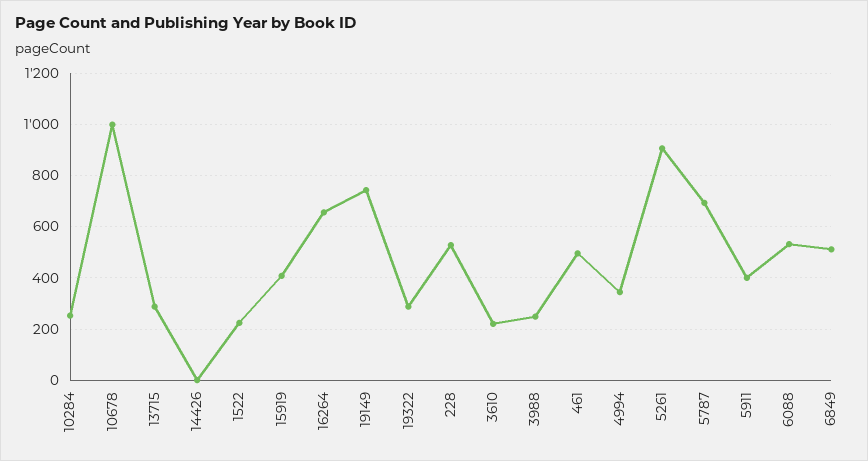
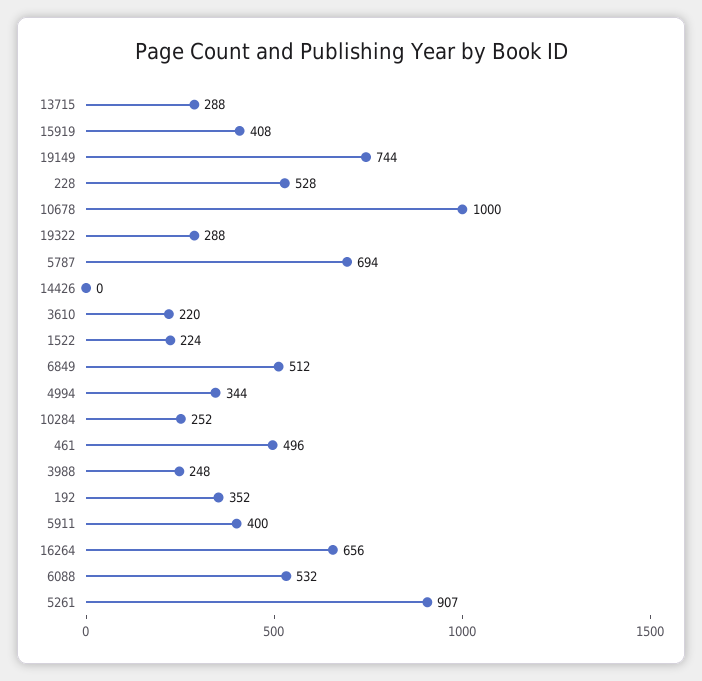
192: none -> 352

